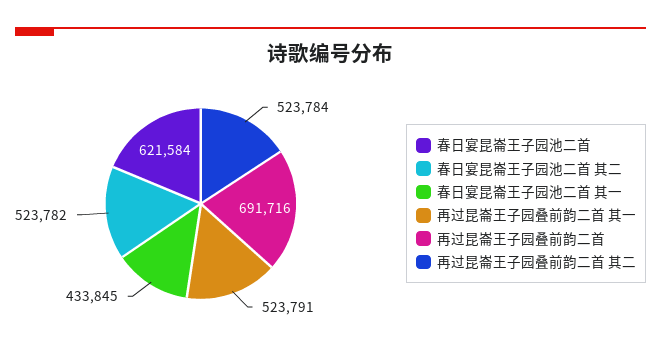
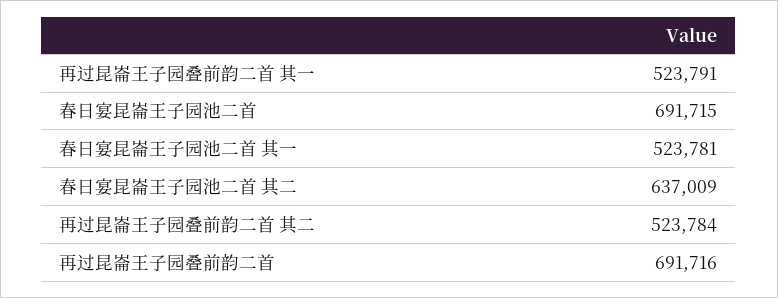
春日宴昆崙王子园池二首: 621584 -> 691715
春日宴昆崙王子园池二首 其二: 523782 -> 637009
春日宴昆崙王子园池二首 其一: 433845 -> 523781

